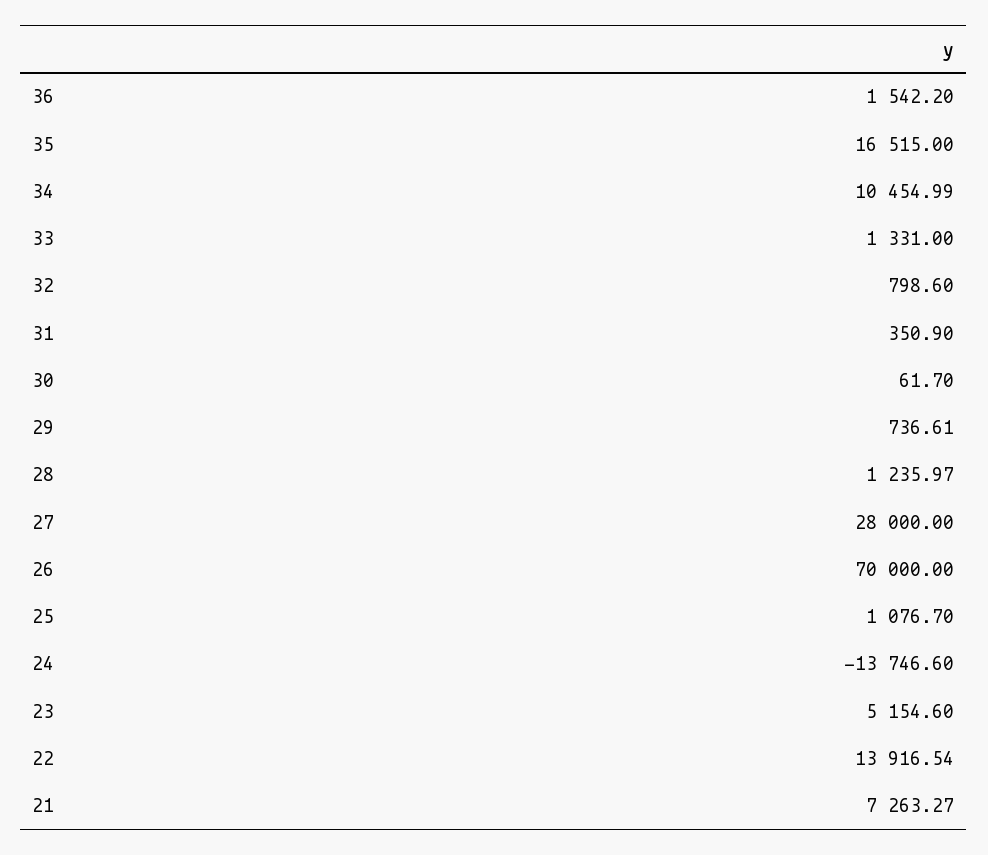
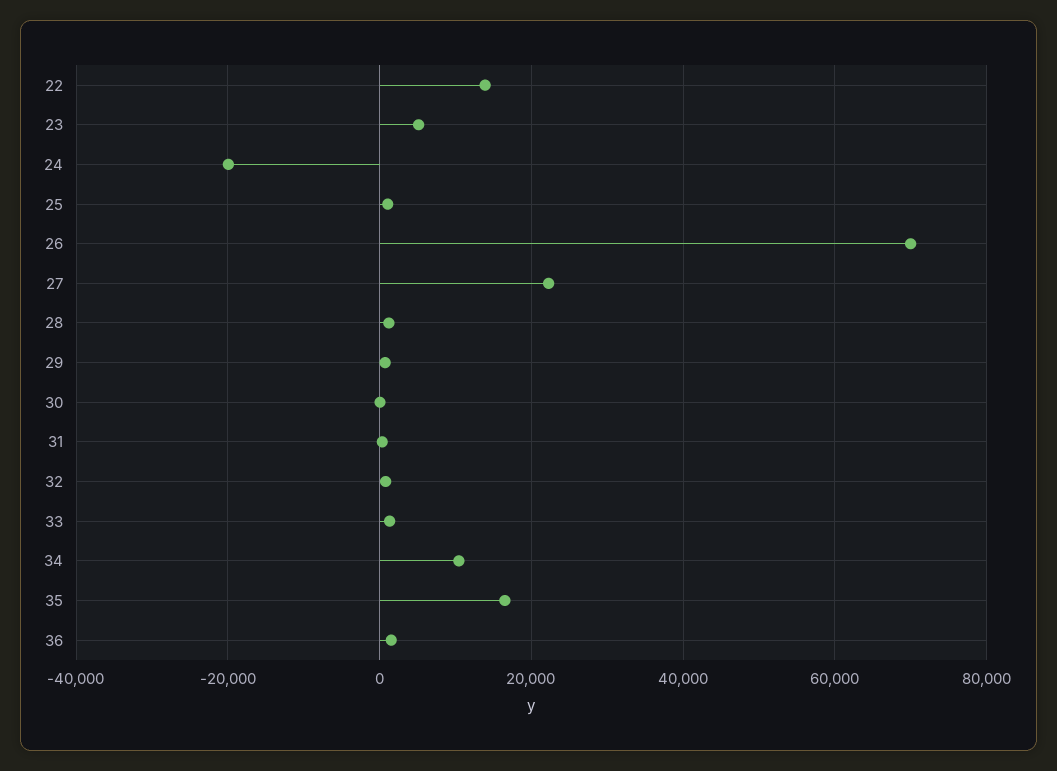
27: 28000 -> 22000
24: -13746.6 -> -20000
21: 7263.27 -> none

